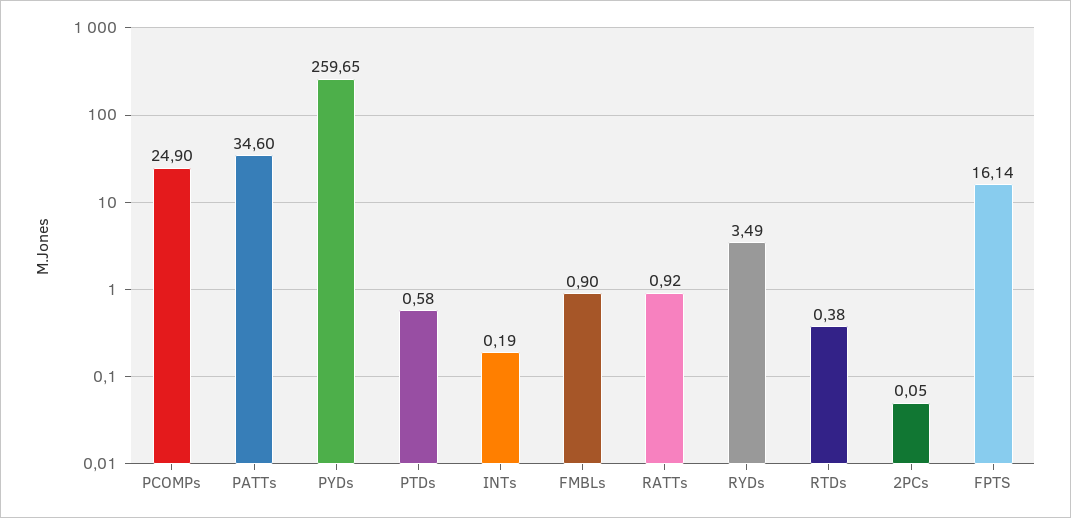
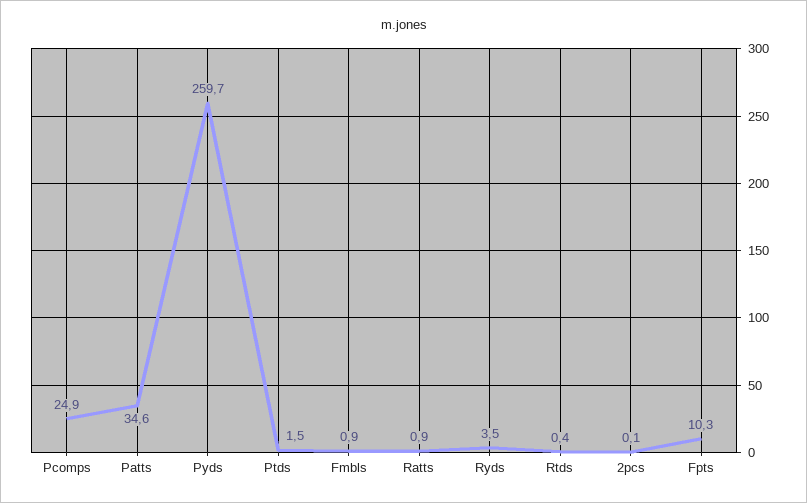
PTDs: 0.58 -> 1.5
INTs: 0.19 -> none
FPTS: 16.14 -> 10.3

